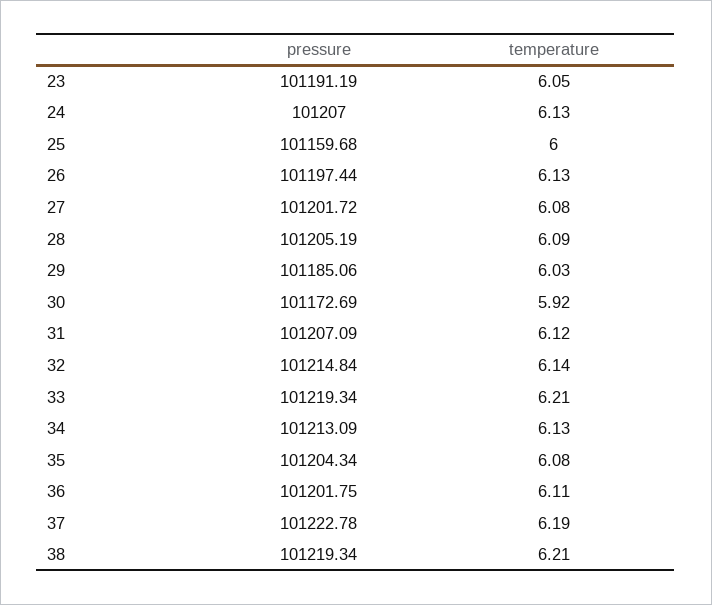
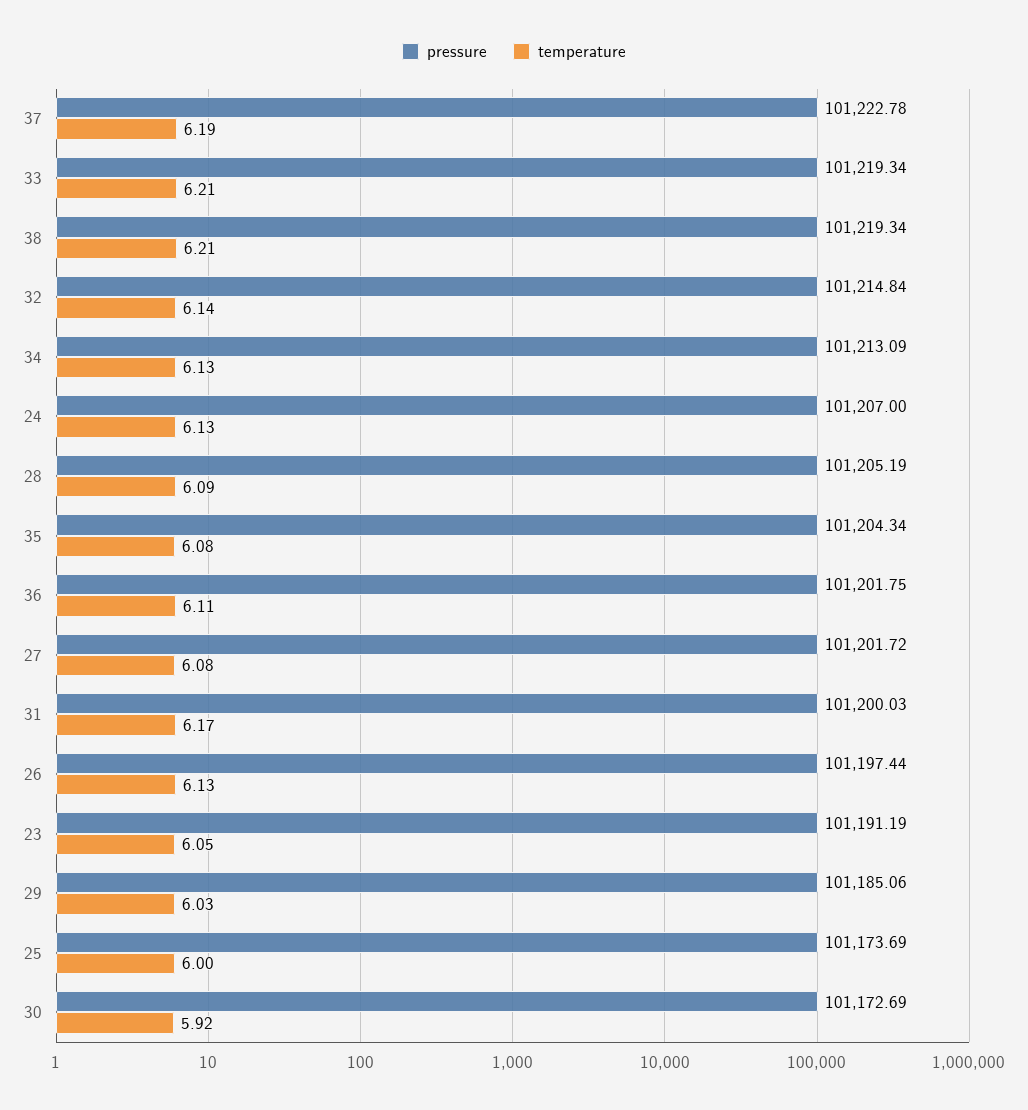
pressure, 25: 101159.68 -> 101173.69
pressure, 31: 101207.09 -> 101200.03
temperature, 31: 6.12 -> 6.17

